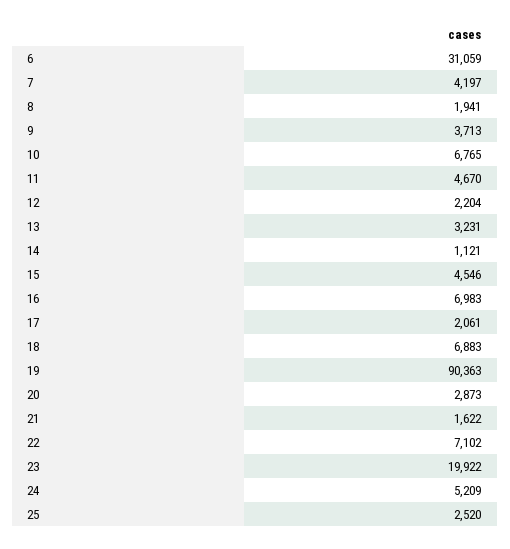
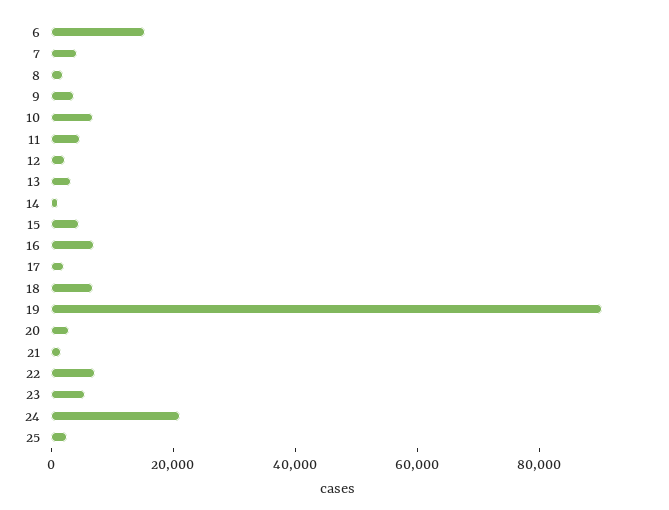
6: 31059 -> 15000
23: 19922 -> 5000
24: 5209 -> 20000

